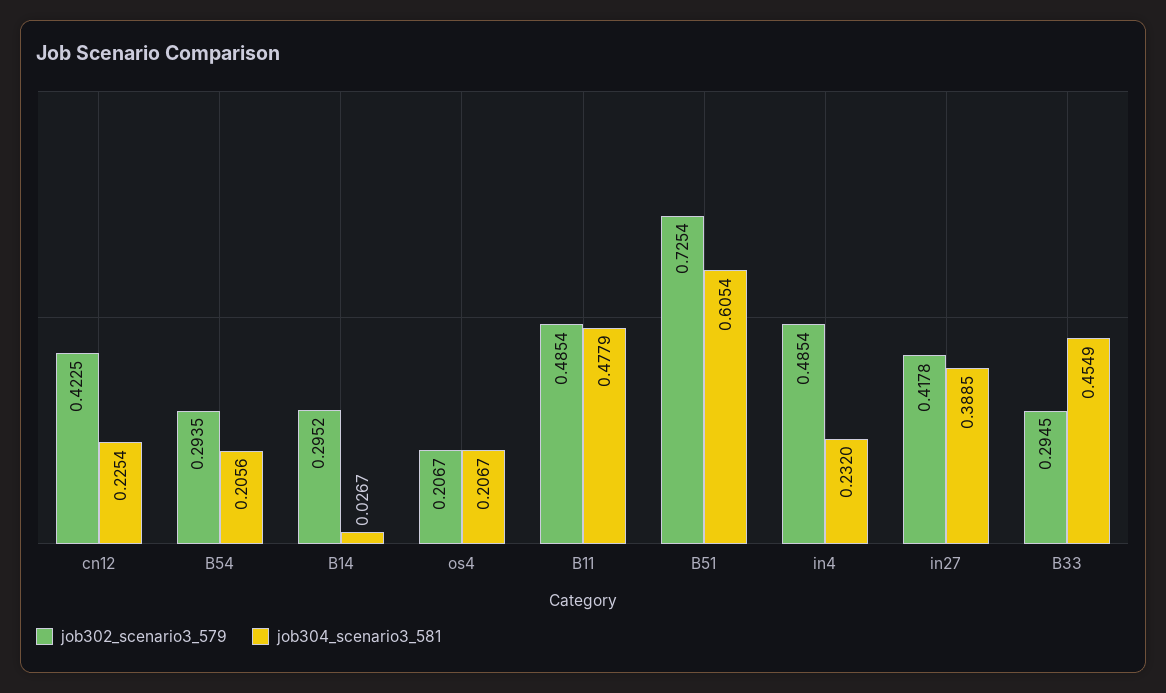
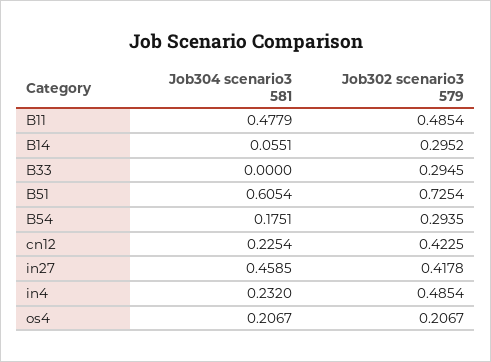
job304_scenario3_581, B54: 0.2056 -> 0.1751
job304_scenario3_581, B14: 0.0267 -> 0.0551
job304_scenario3_581, in27: 0.3885 -> 0.4585
job304_scenario3_581, B33: 0.4549 -> 0

